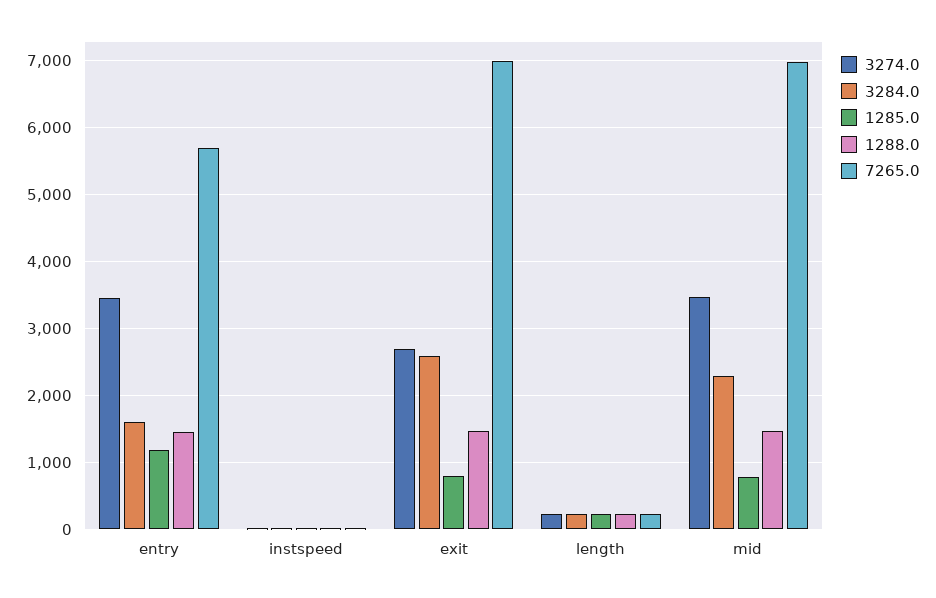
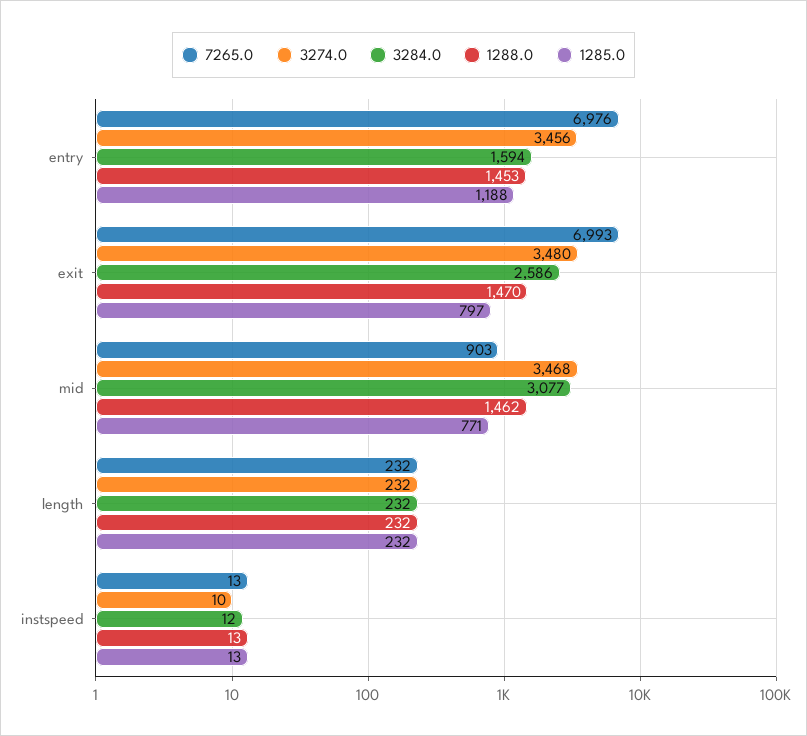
7265.0, entry: 5700 -> 6976
3274.0, exit: 2700 -> 3480
3284.0, mid: 2300 -> 3077
7265.0, mid: 7000 -> 903

